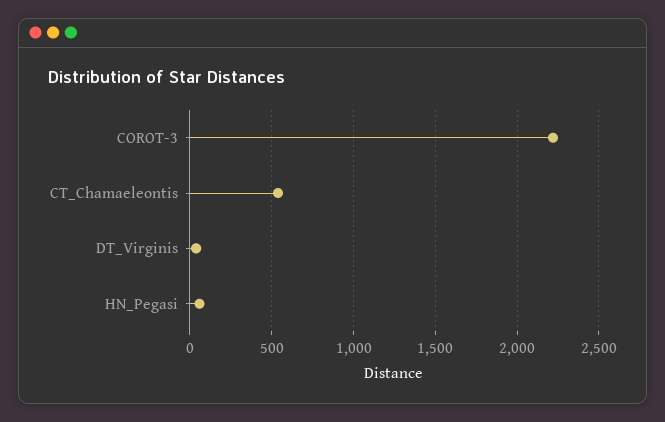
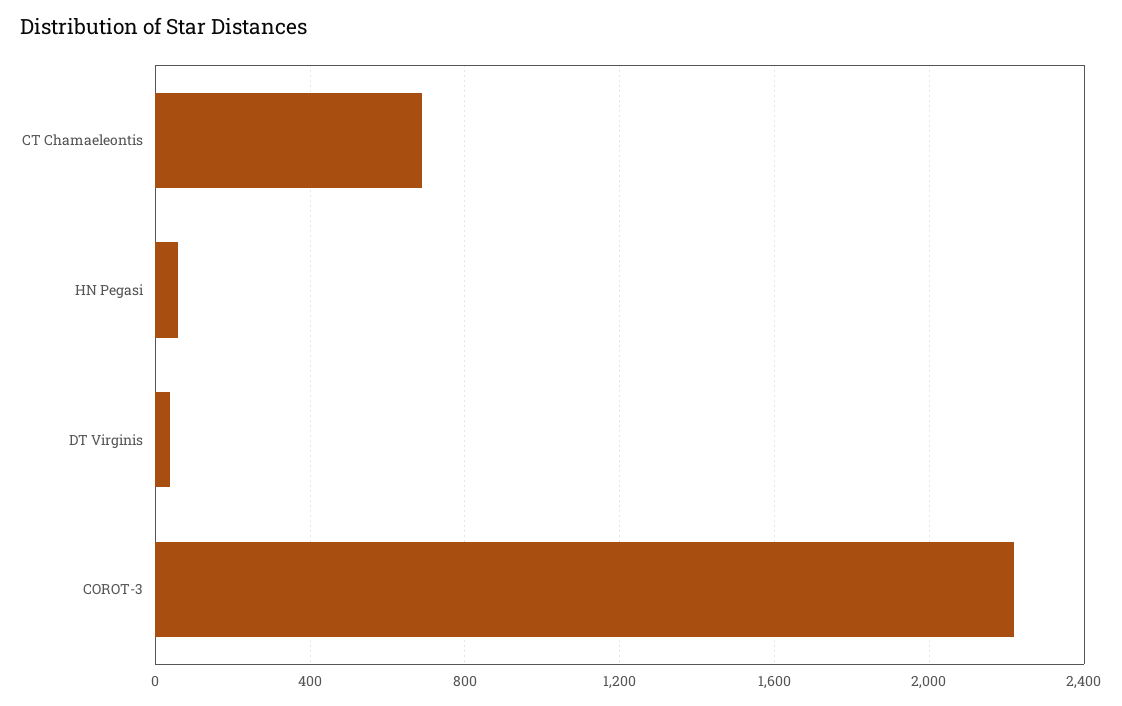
CT_Chamaeleontis: 550 -> 700

